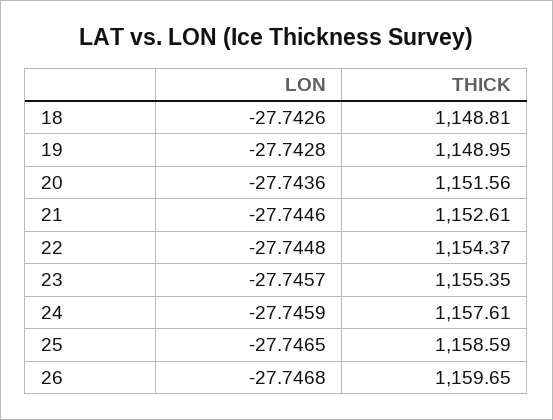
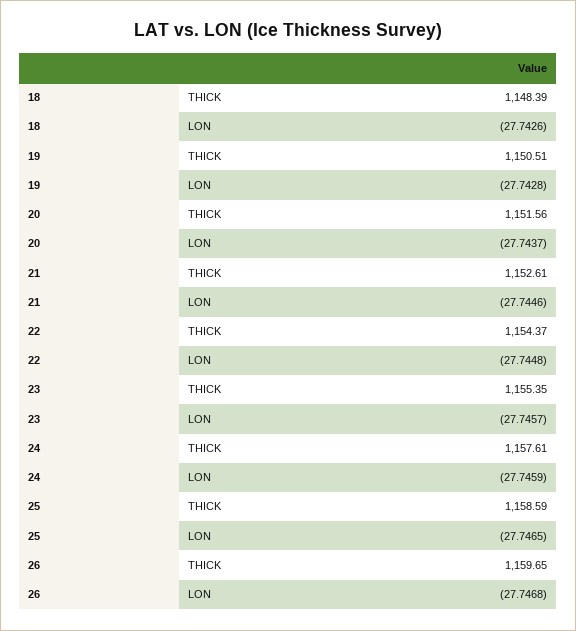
THICK, 18: 1148.81 -> 1148.39
THICK, 19: 1148.95 -> 1150.51
LON, 20: -27.7436 -> -27.7437

